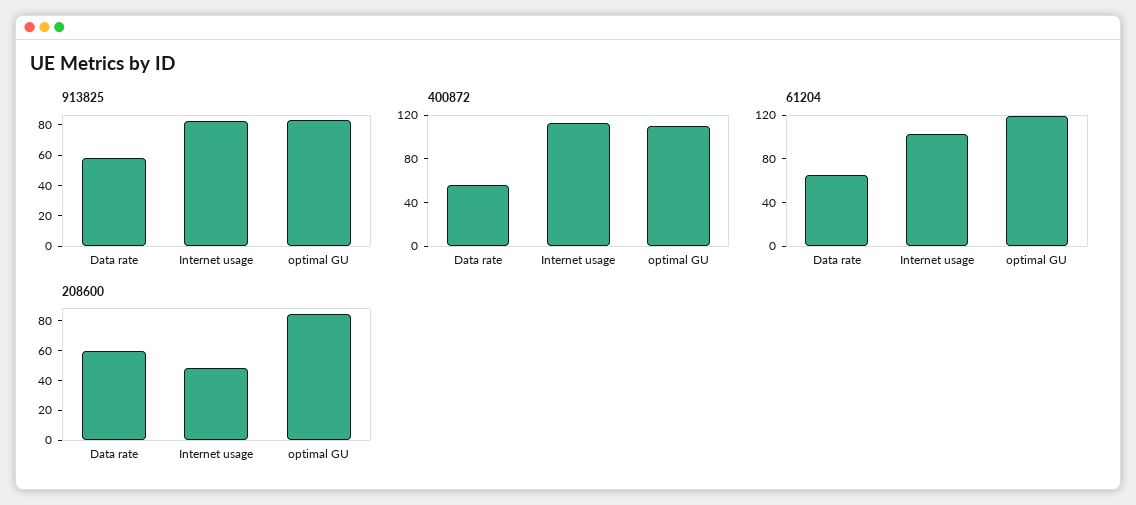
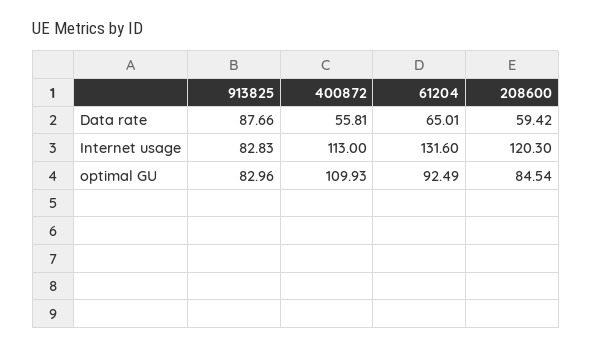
913825, Data rate: 60 -> 87.66
61204, Internet usage: 100 -> 131.6
61204, optimal GU: 120 -> 92.49
208600, Internet usage: 50 -> 120.3

